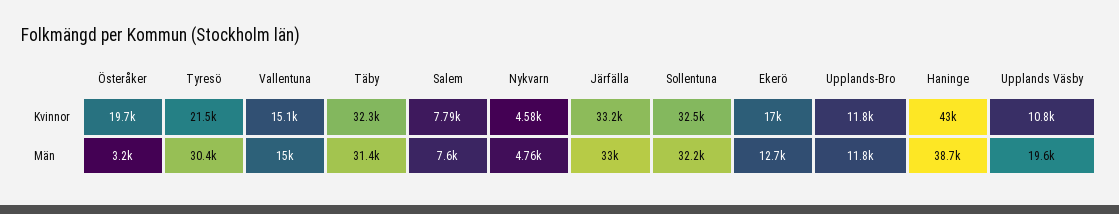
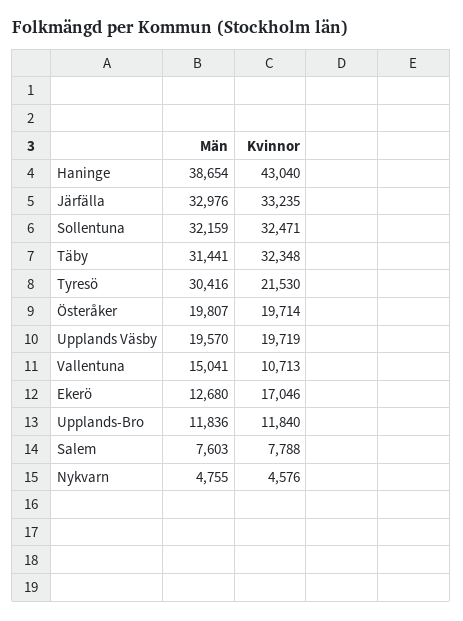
Vallentuna, Kvinnor: 15100 -> 10713
Upplands Väsby, Kvinnor: 10800 -> 19719
Österåker, Män: 3200 -> 19807

